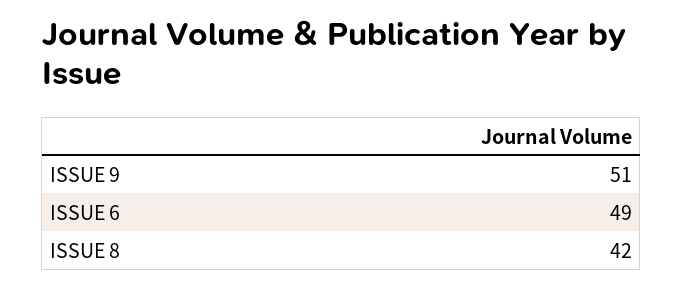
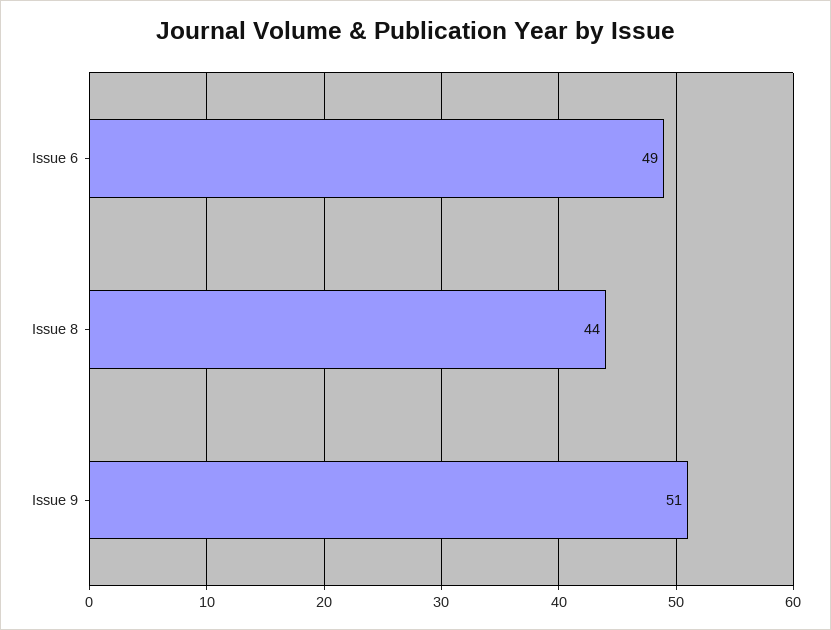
ISSUE 8: 42 -> 44

